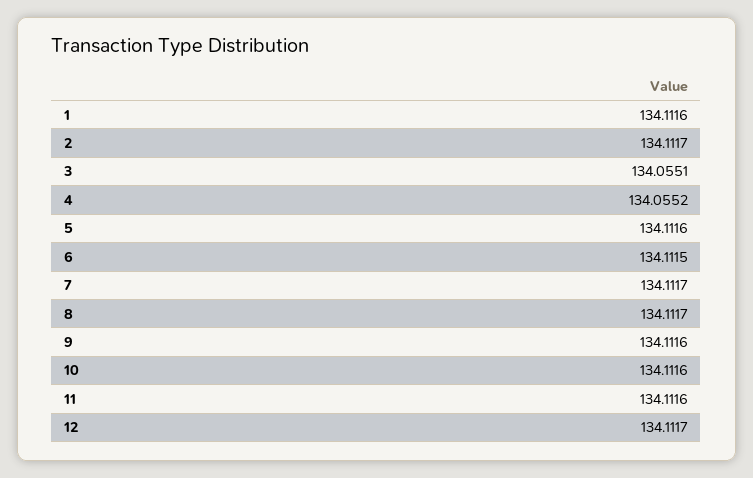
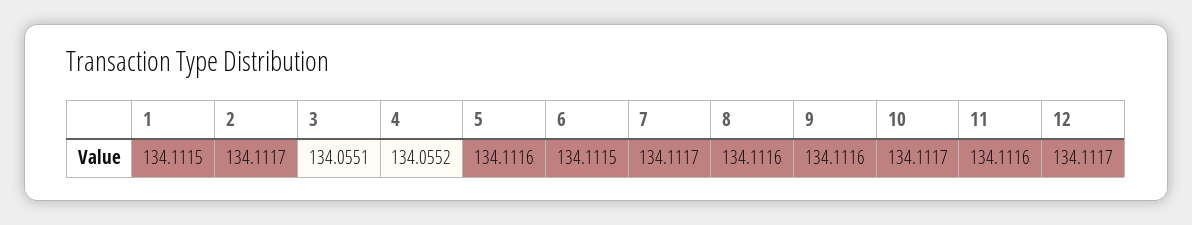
1: 134.1116 -> 134.1115
8: 134.1117 -> 134.1116
10: 134.1116 -> 134.1117

